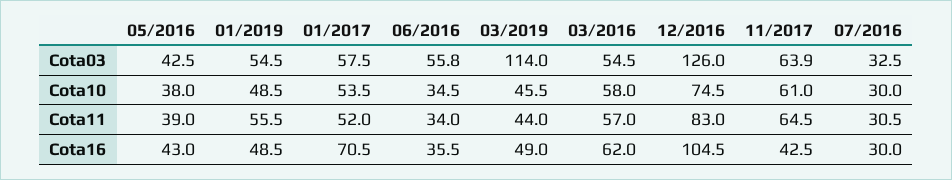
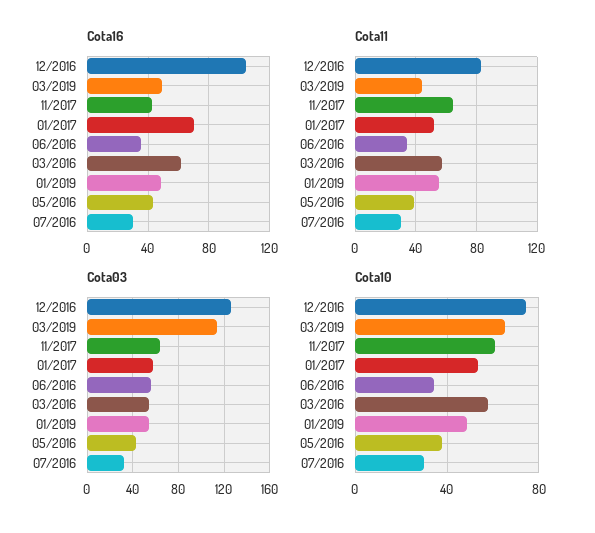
Cota10, 03/2019: 45.5 -> 65

